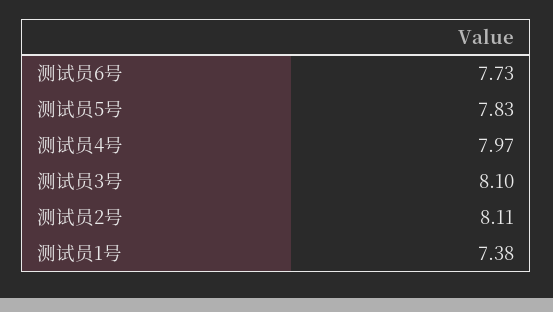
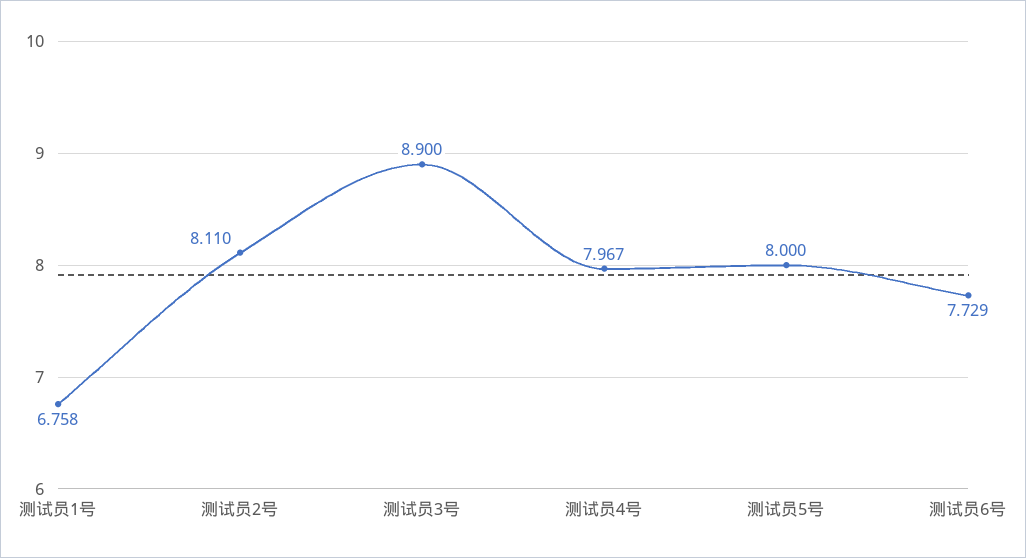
测试员5号: 7.83 -> 8
测试员3号: 8.1 -> 8.9
测试员1号: 7.38 -> 6.758

